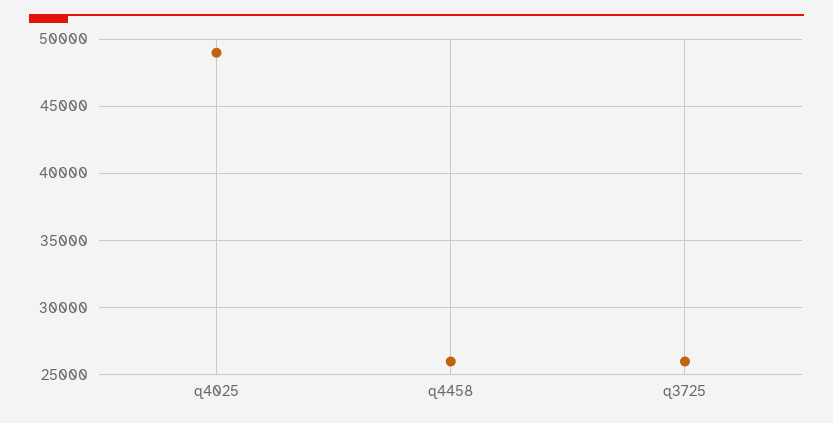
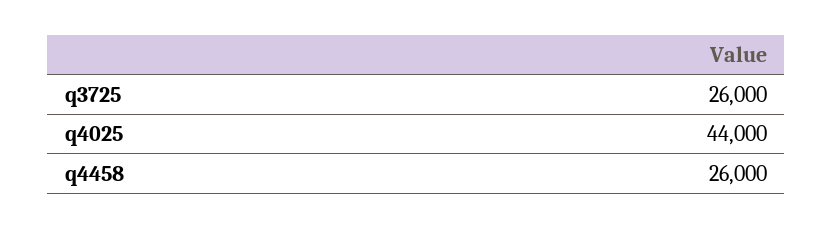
q4025: 49000 -> 44000

